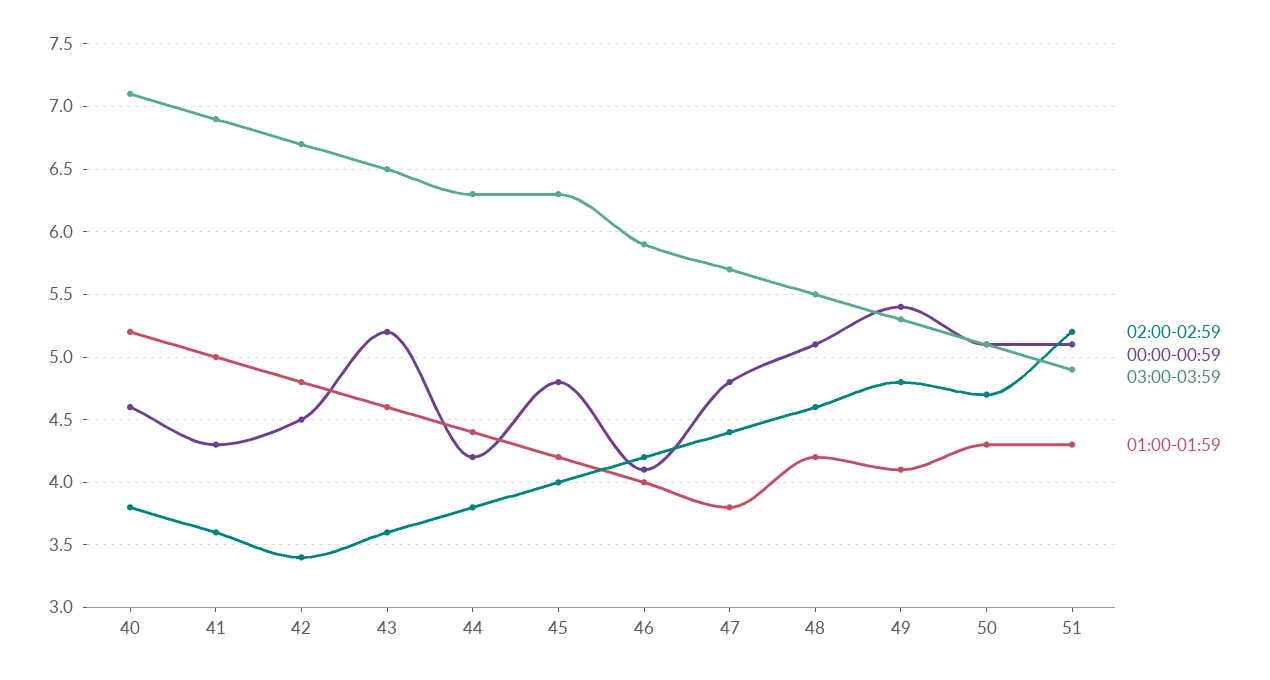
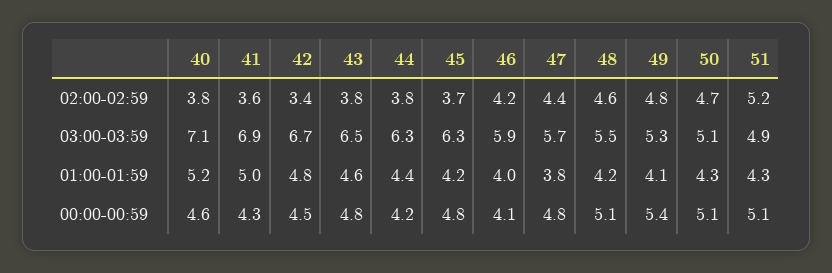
02:00-02:59, 43: 3.6 -> 3.8
00:00-00:59, 43: 5.2 -> 4.8
02:00-02:59, 45: 4 -> 3.7

